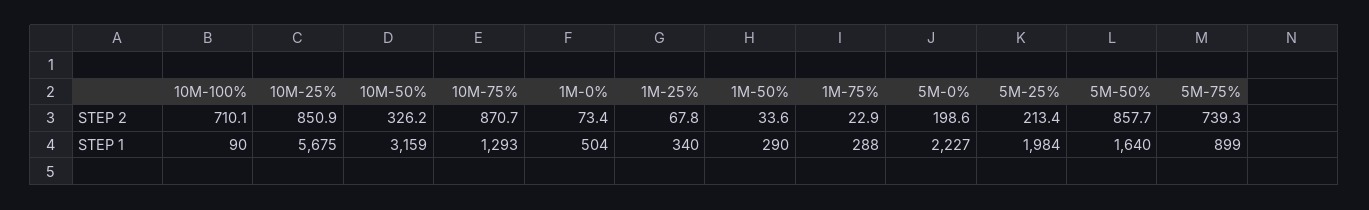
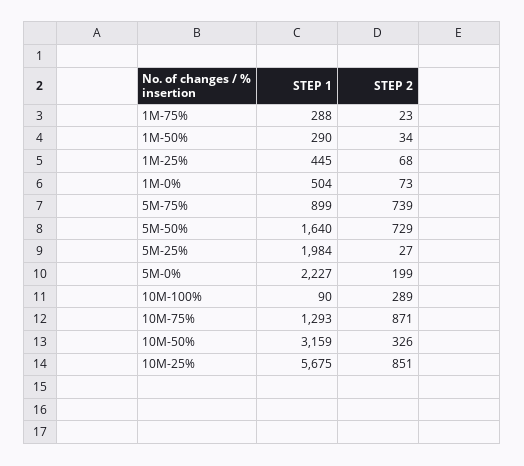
10M-100%, STEP 2: 710.1 -> 289
5M-25%, STEP 2: 213.4 -> 27
5M-50%, STEP 2: 857.7 -> 729
1M-25%, STEP 1: 340 -> 445

